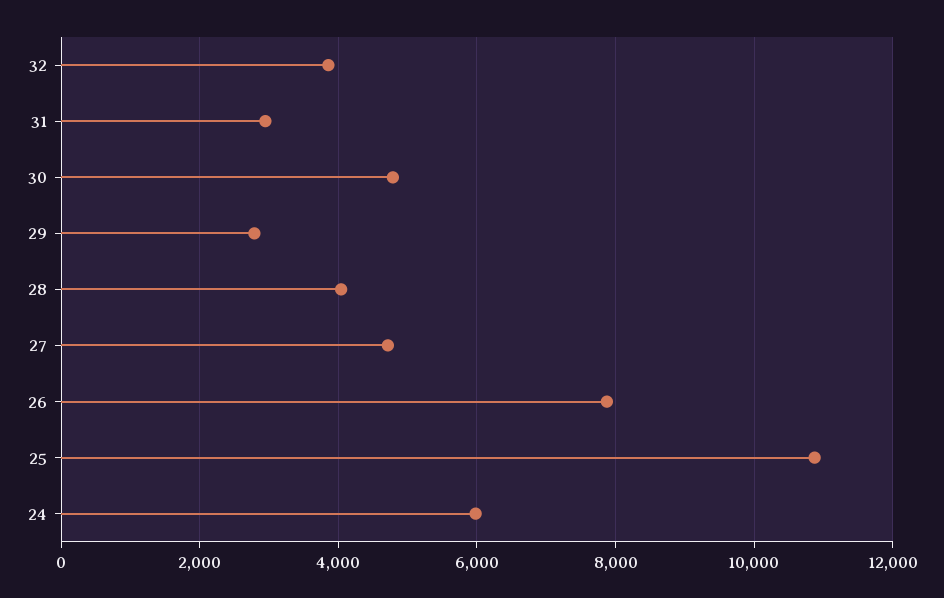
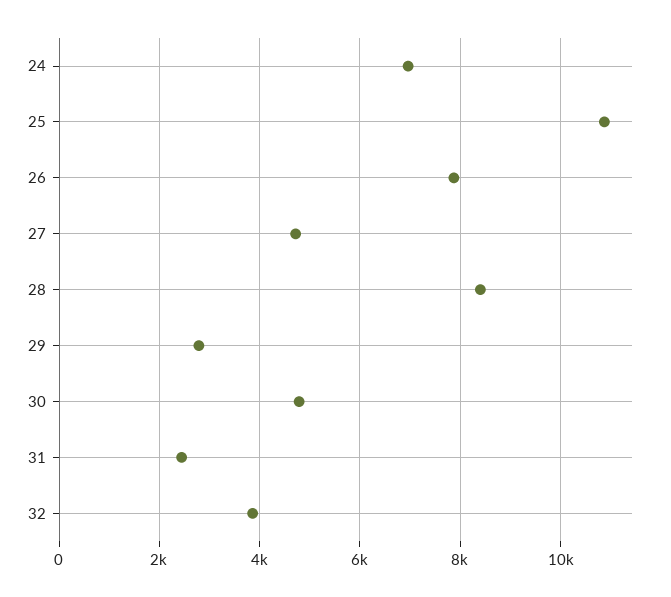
31: 3000 -> 2400
28: 4000 -> 8400
24: 6000 -> 7000

